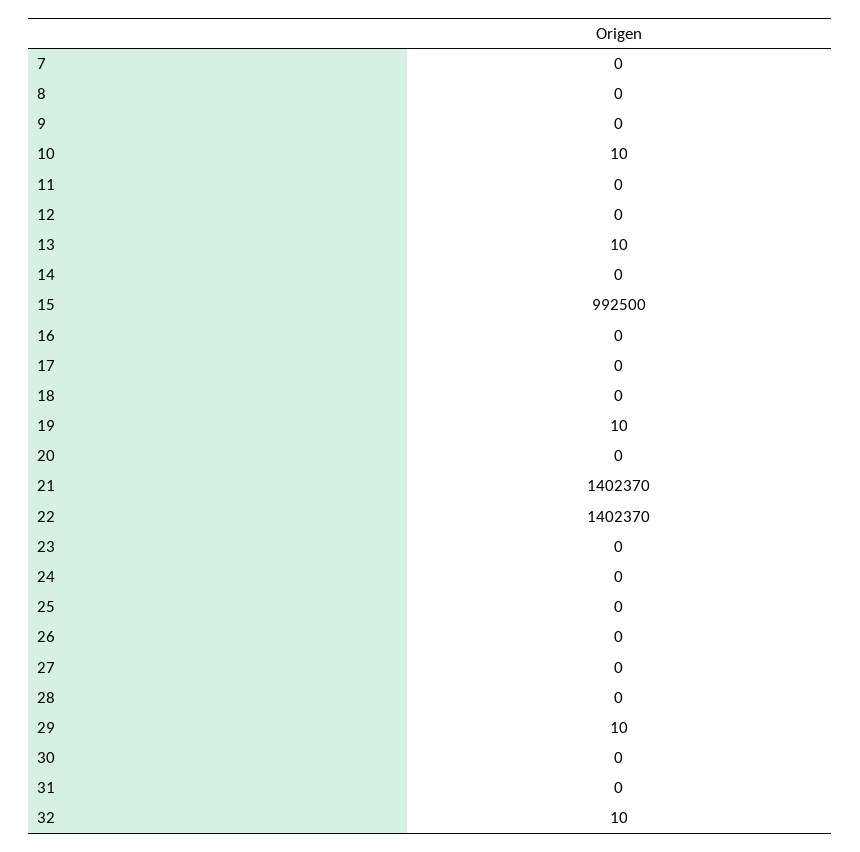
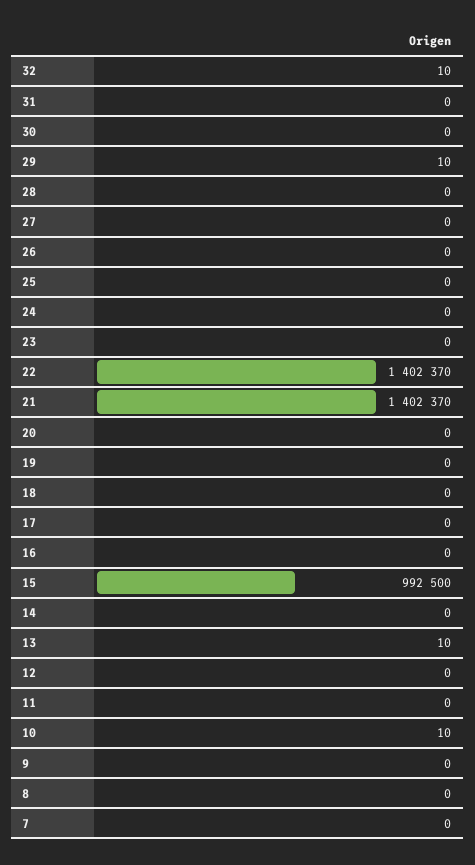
19: 10 -> 0

